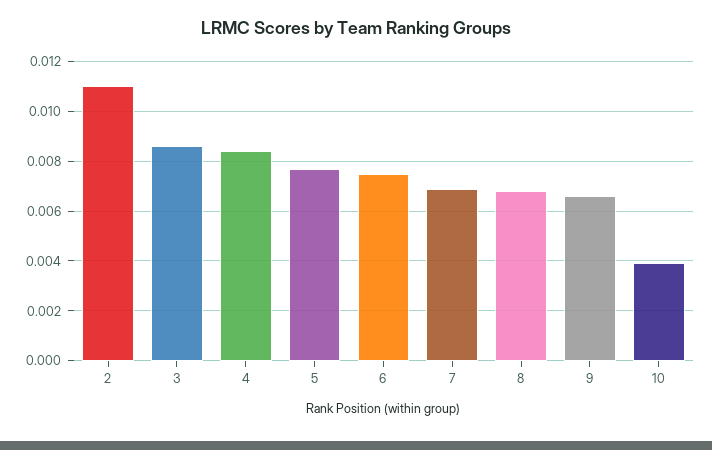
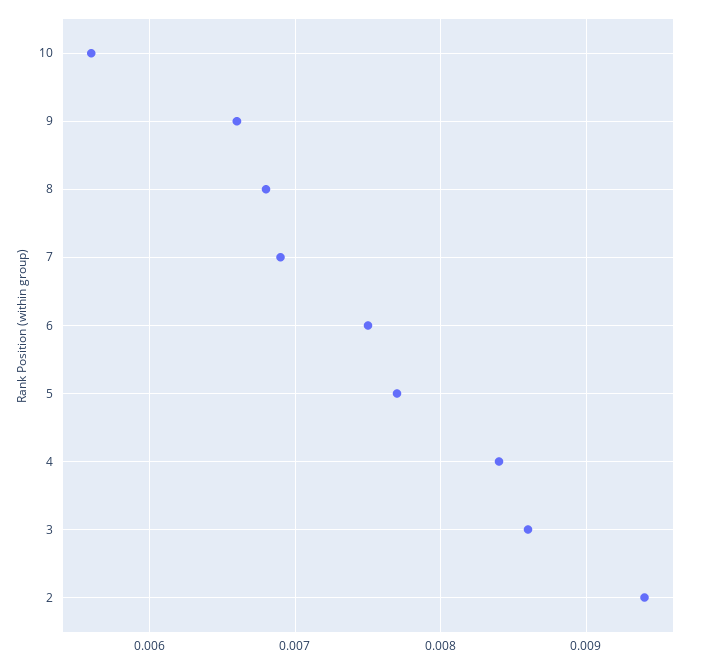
2: 0.011 -> 0.0094
10: 0.004 -> 0.0056

